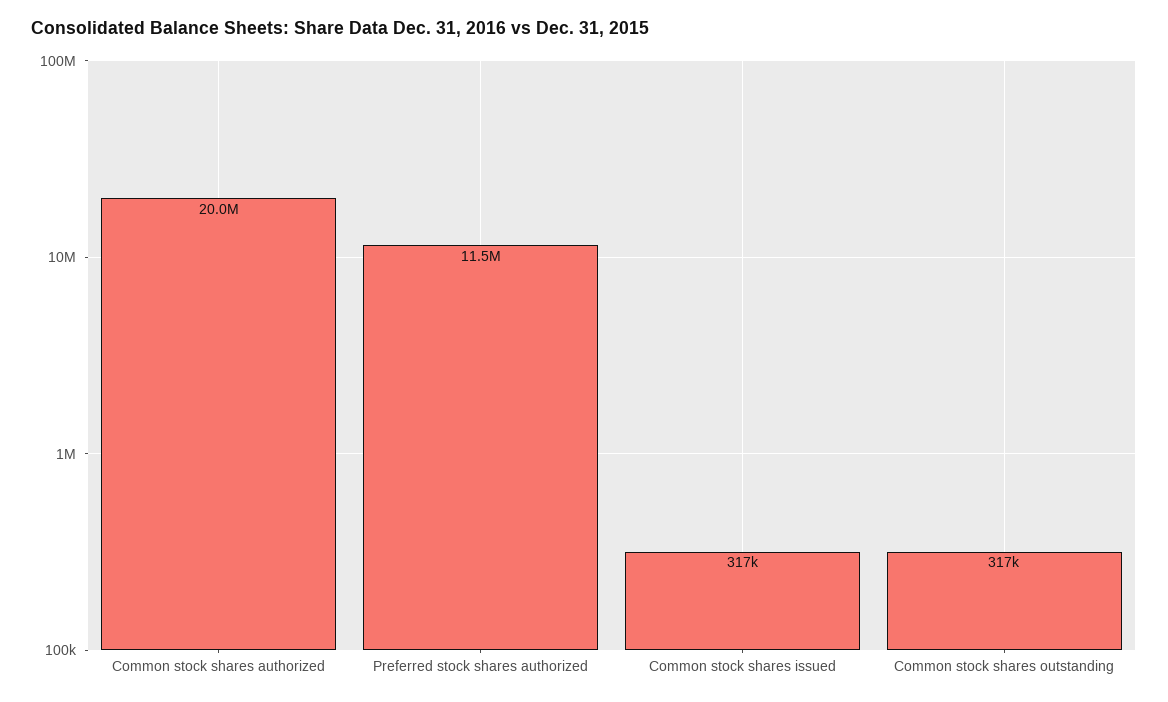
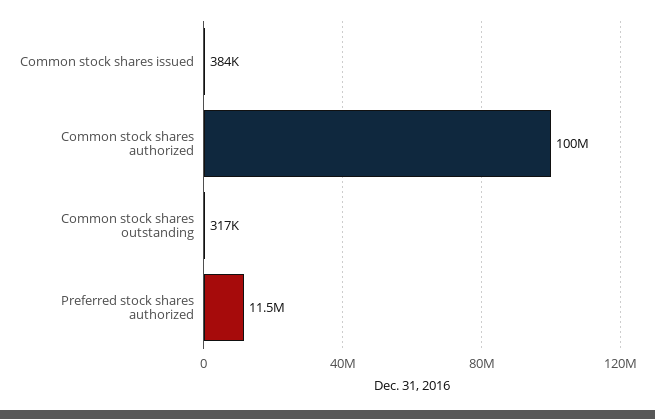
Common stock shares authorized: 20000000 -> 100000000
Common stock shares issued: 317000 -> 384000

